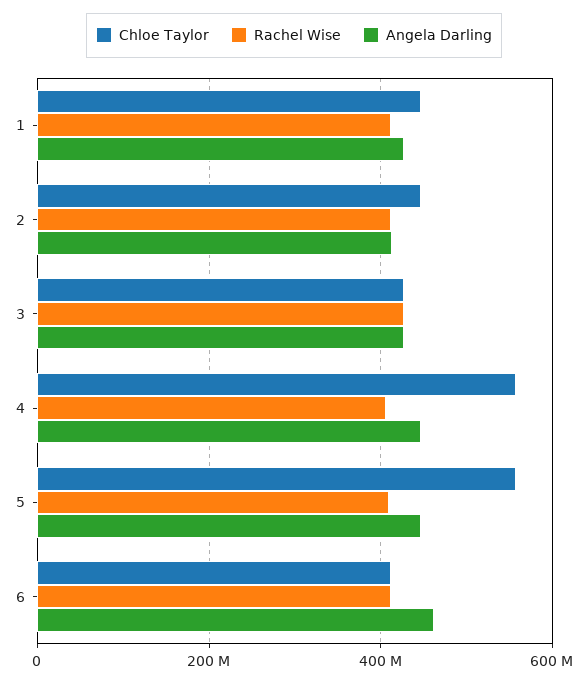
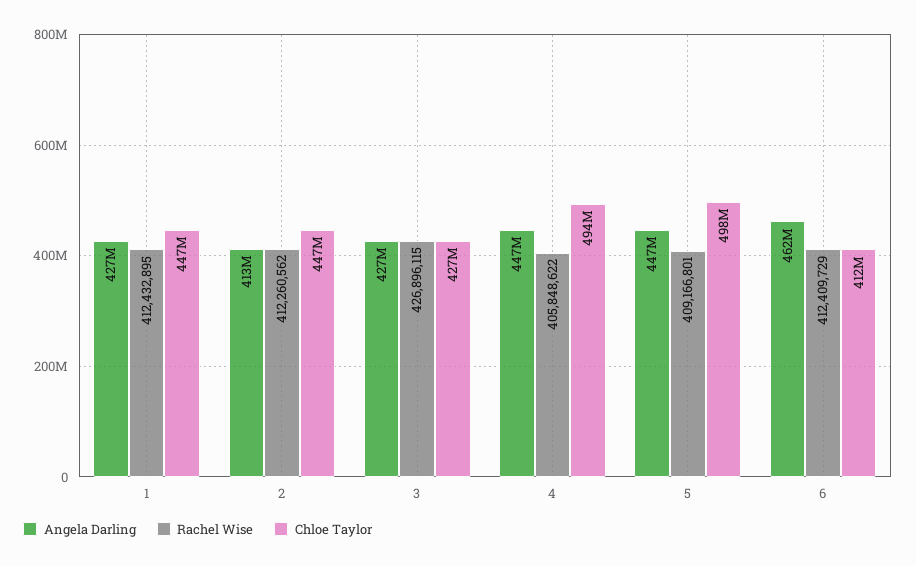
Chloe Taylor, 4: 560000000 -> 494000000
Chloe Taylor, 5: 560000000 -> 498000000

